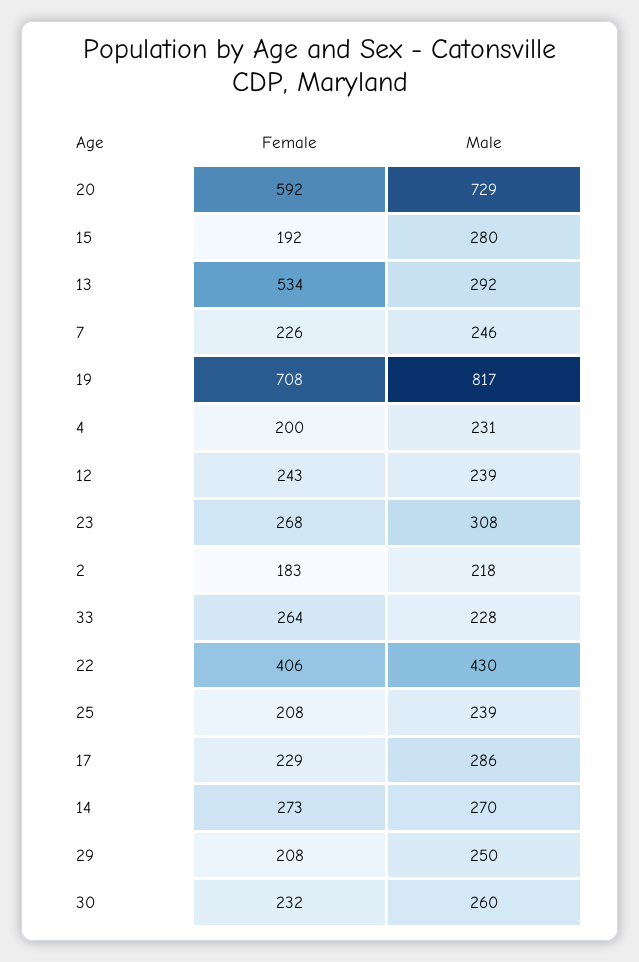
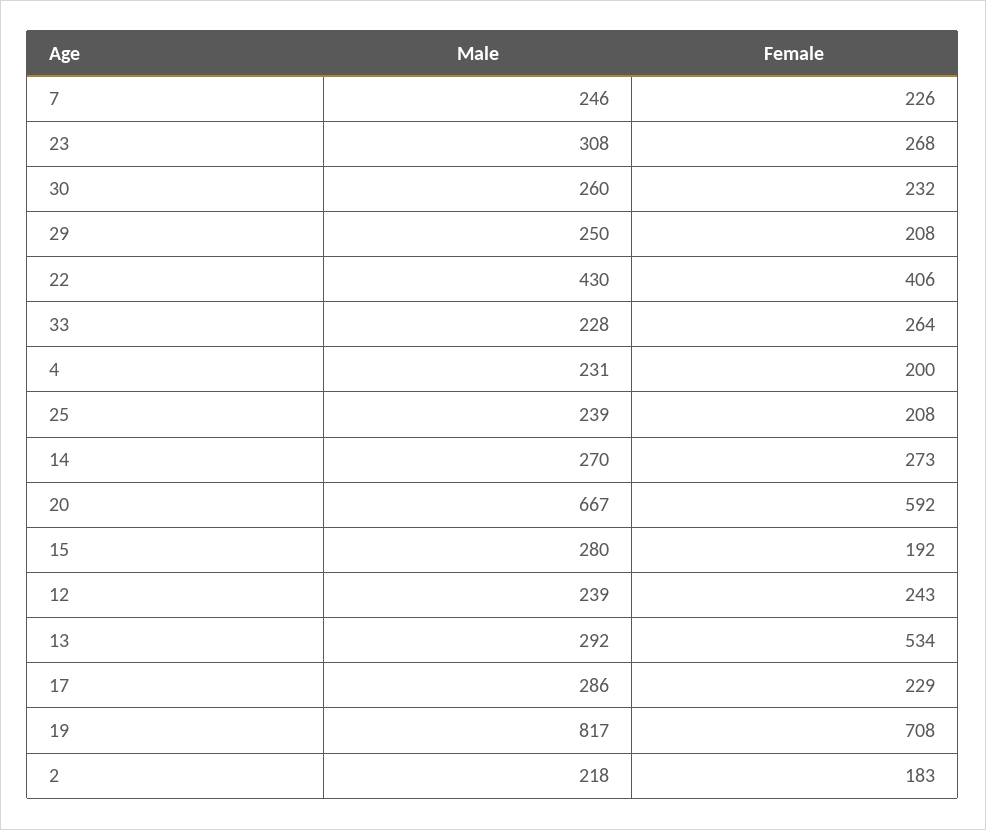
Male, 20: 729 -> 667

